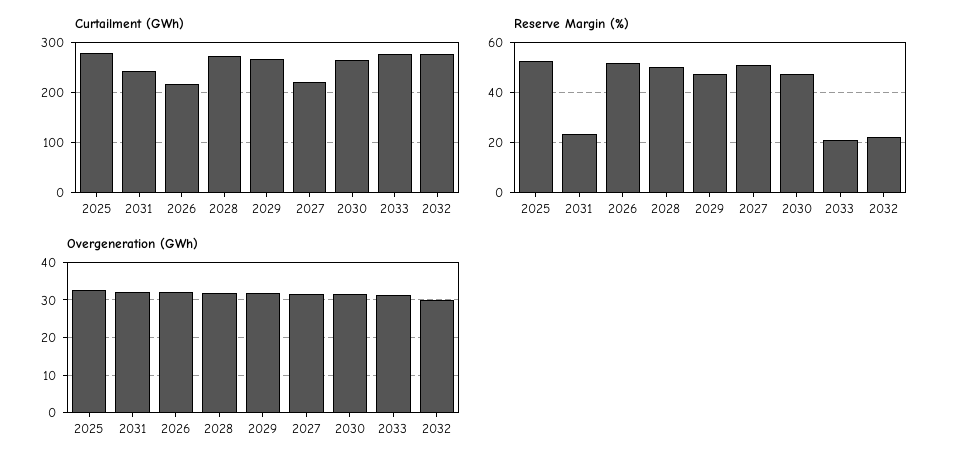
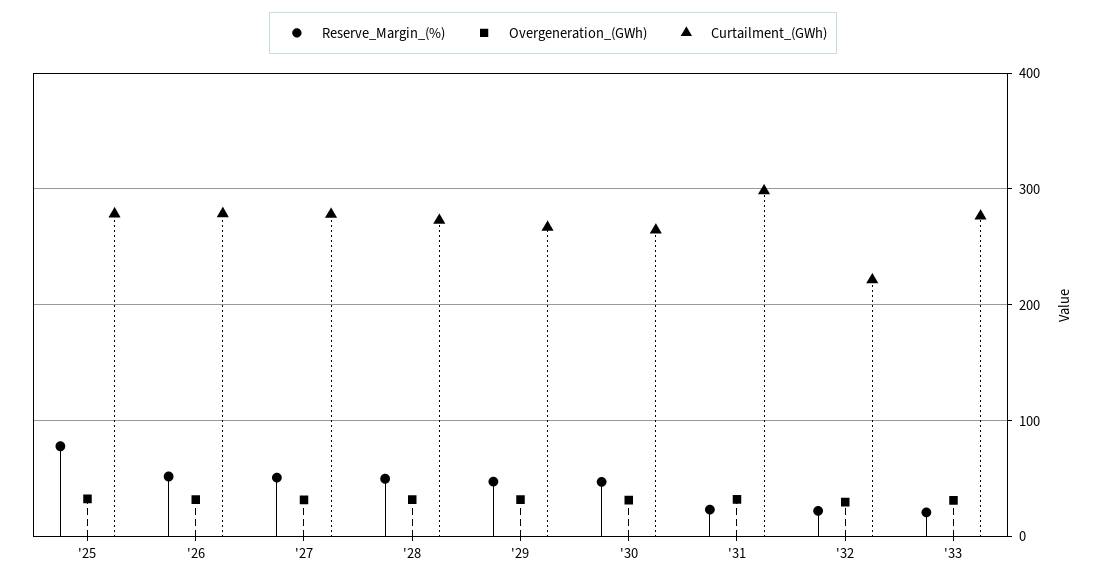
Curtailment (GWh), 2031: 240 -> 300
Curtailment (GWh), 2026: 220 -> 280
Curtailment (GWh), 2027: 220 -> 280
Curtailment (GWh), 2032: 280 -> 220
Reserve Margin (%), 2025: 52.5 -> 80

